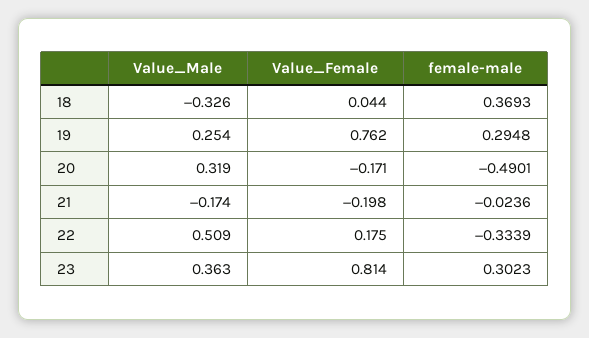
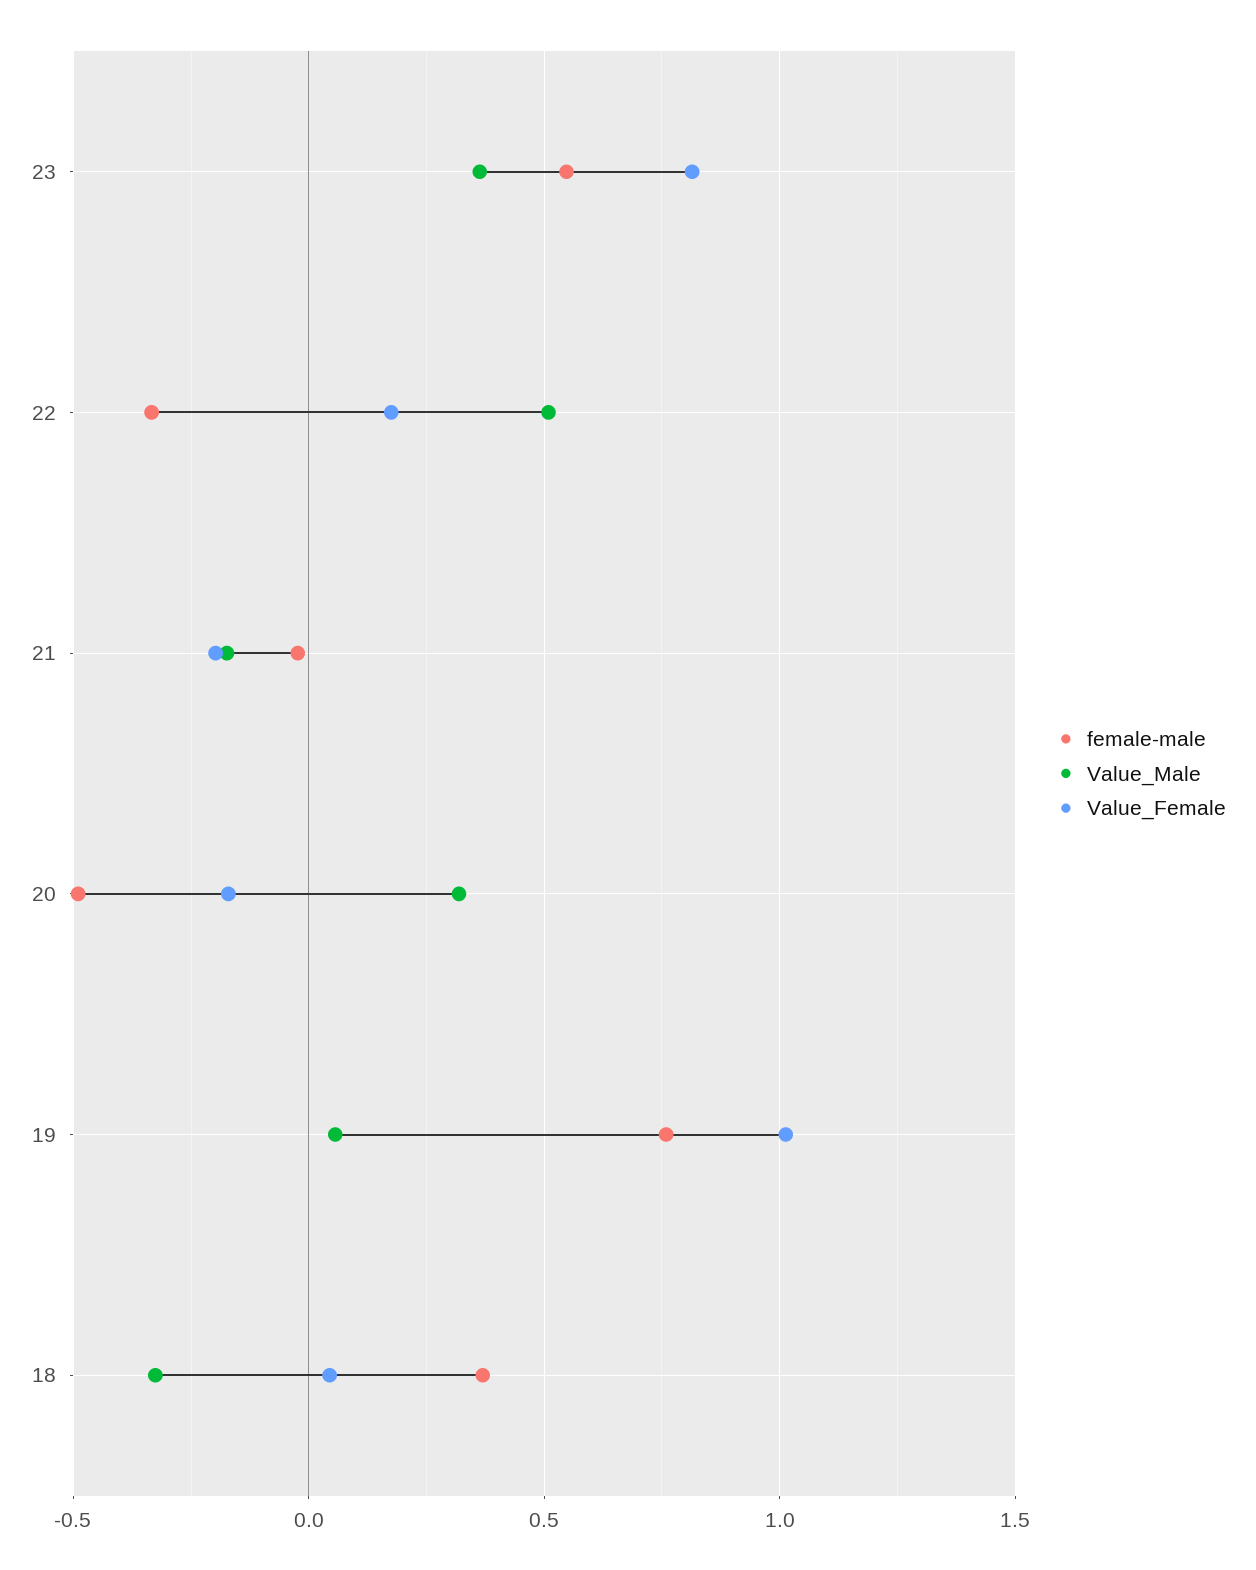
Value_Male, 19: 0.254 -> 0.05
Value_Female, 19: 0.762 -> 1
female-male, 19: 0.2948 -> 0.75
female-male, 23: 0.3023 -> 0.55

